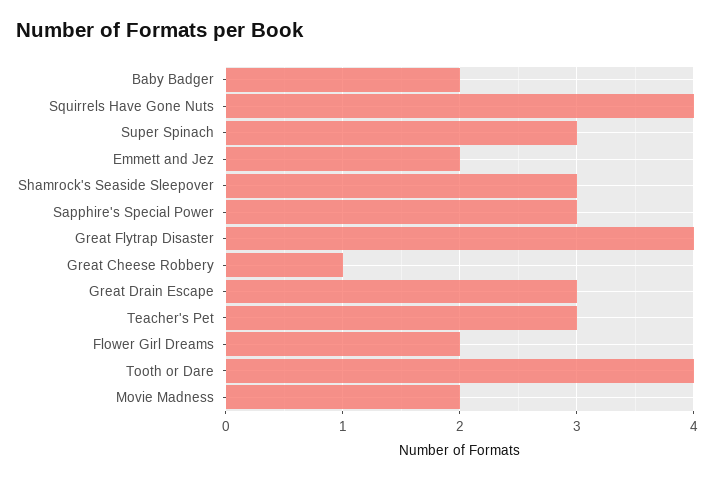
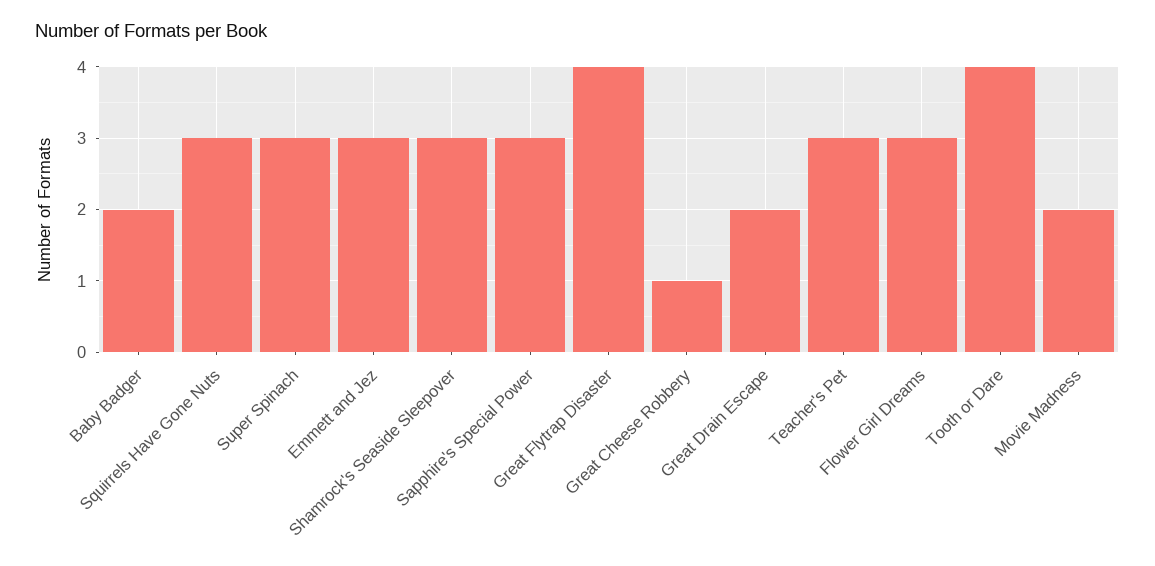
Squirrels Have Gone Nuts: 4 -> 3
Emmett and Jez: 2 -> 3
Great Drain Escape: 3 -> 2
Flower Girl Dreams: 2 -> 3

